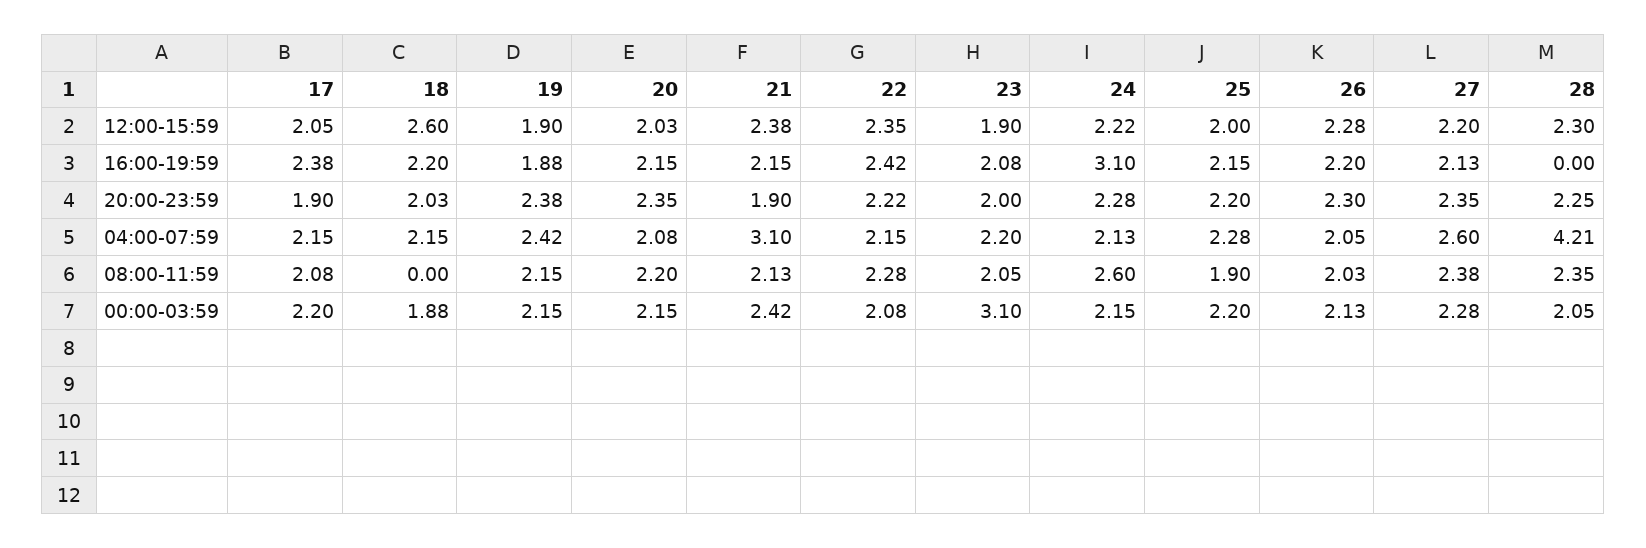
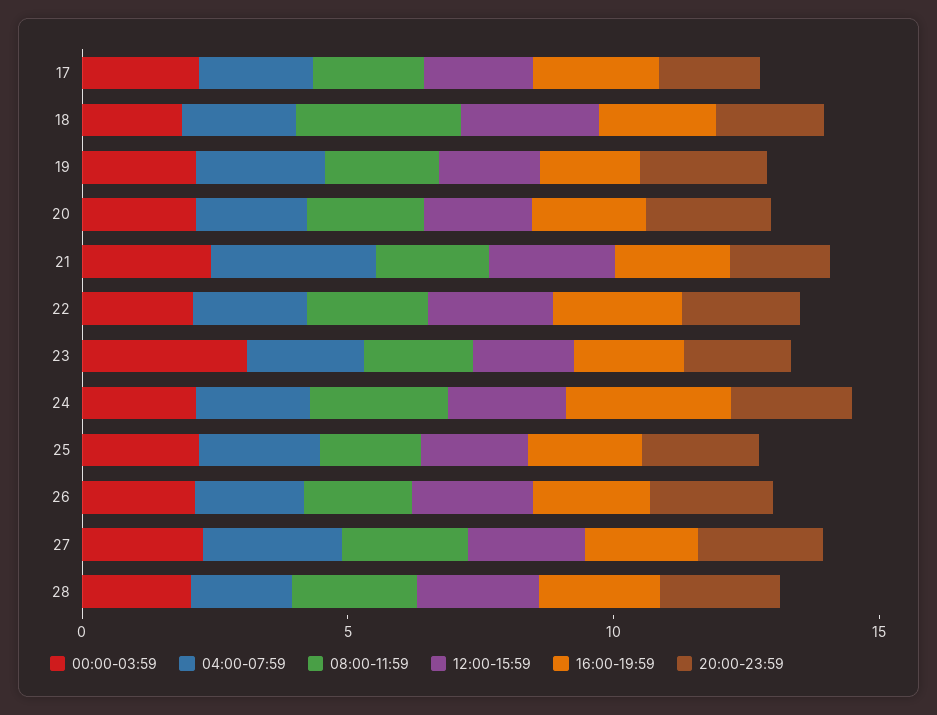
16:00-19:59, 28: 0 -> 2
04:00-07:59, 28: 4.21 -> 2
08:00-11:59, 18: 0 -> 3

